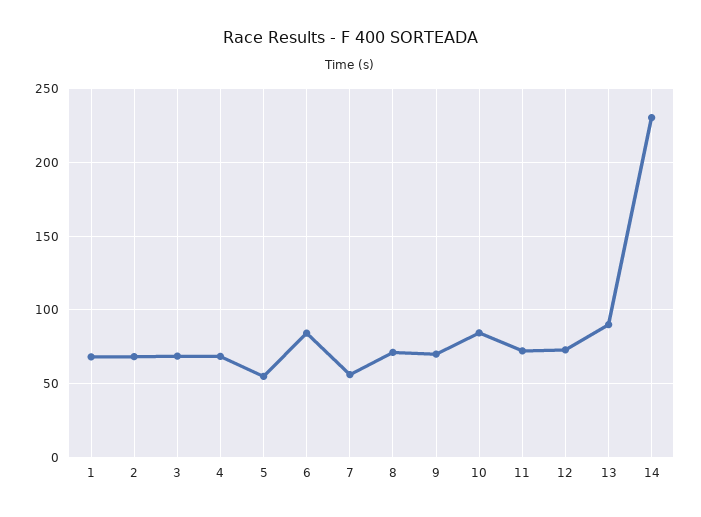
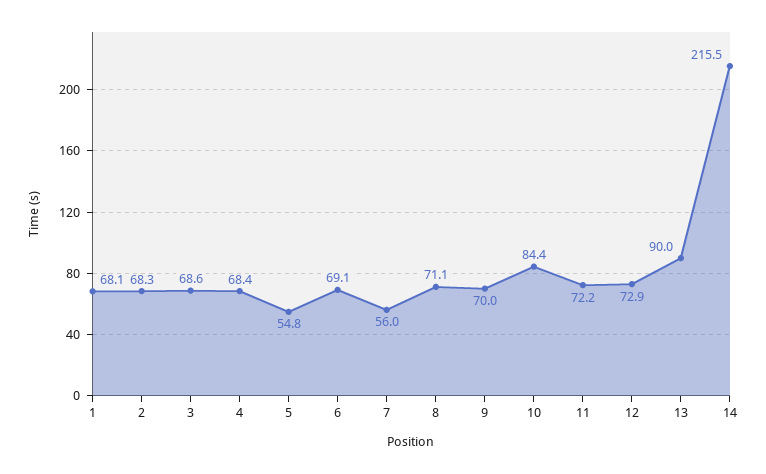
6: 85 -> 69.1
14: 230 -> 215.5

